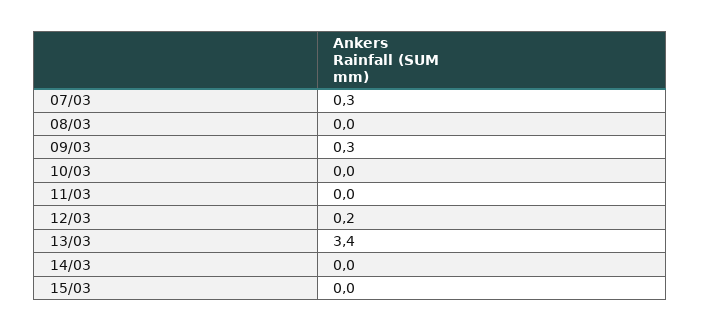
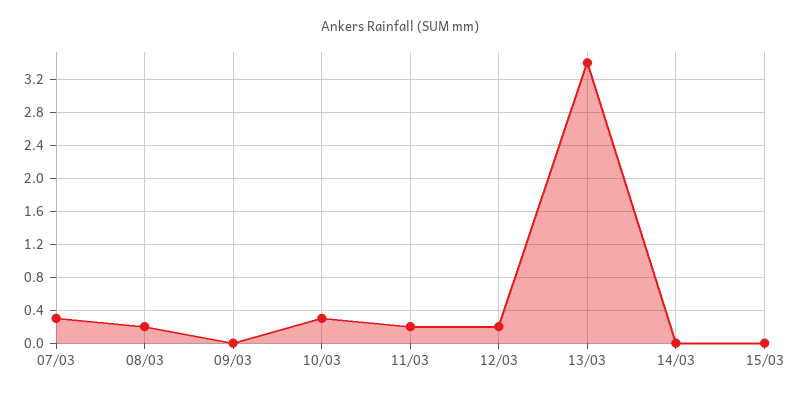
08/03: 0 -> 0.2
09/03: 0.3 -> 0
10/03: 0 -> 0.3
11/03: 0 -> 0.2

